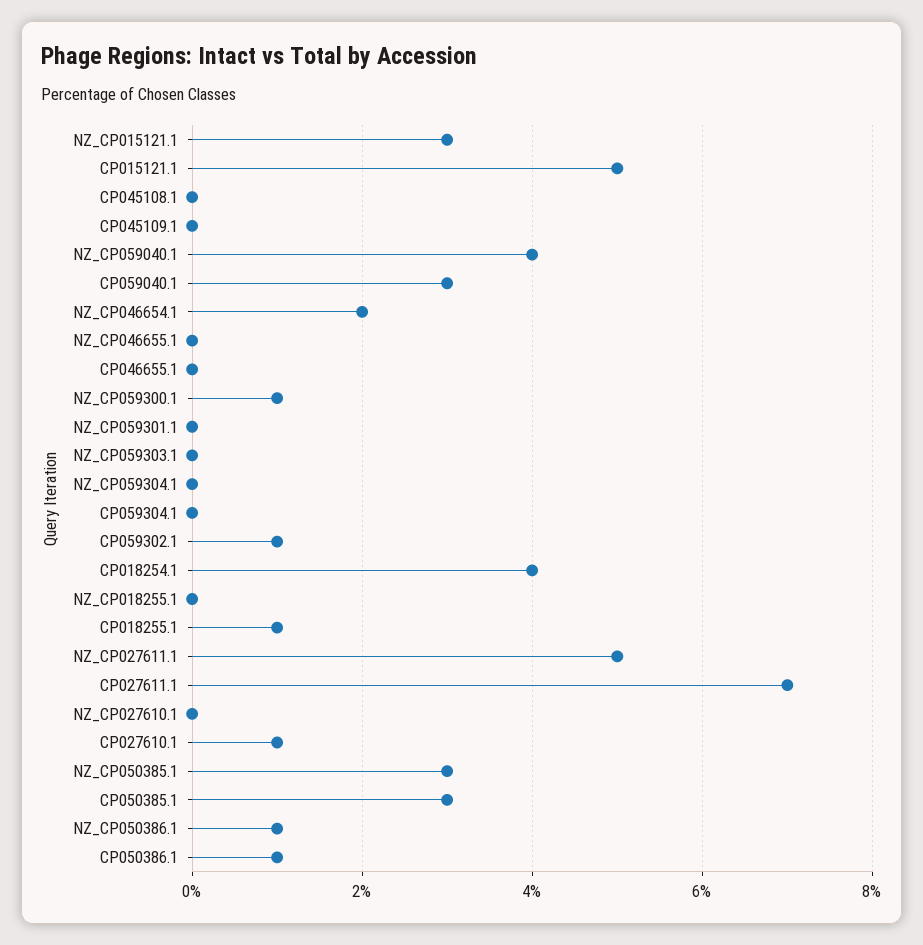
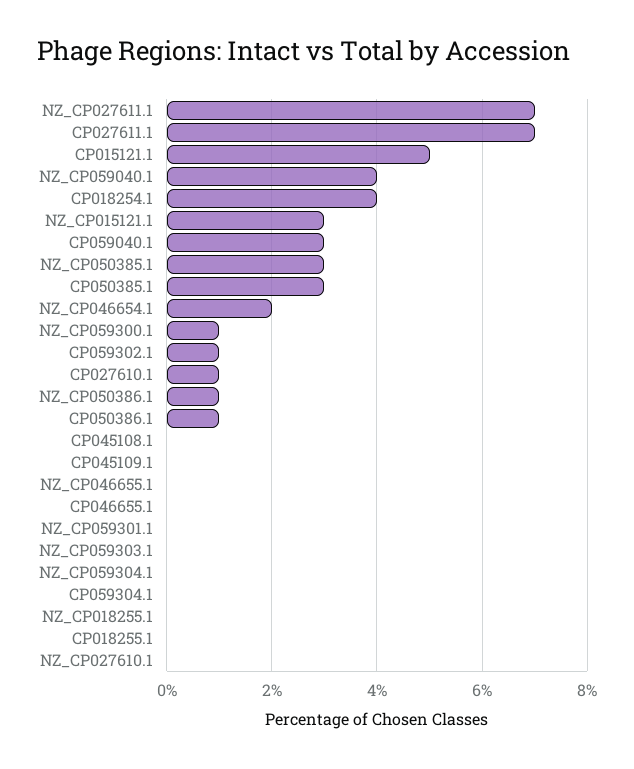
CP018255.1: 1 -> 0
NZ_CP027611.1: 5 -> 7

